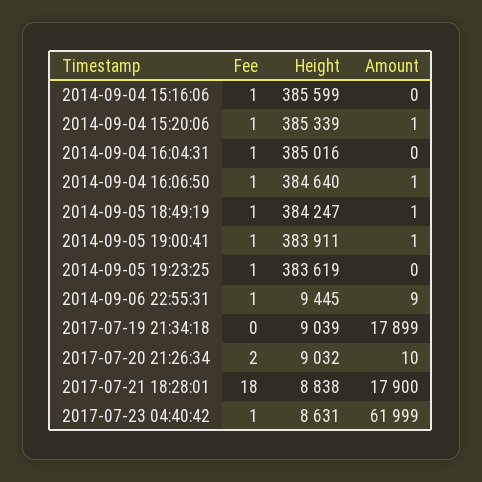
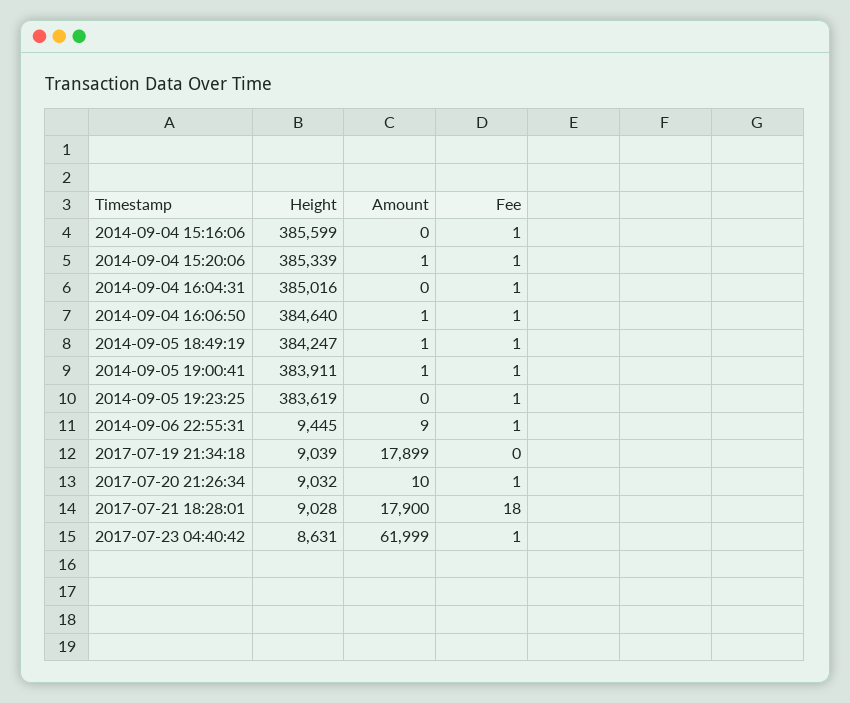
Fee, 2017-07-20 21:26:34: 2 -> 1
Height, 2017-07-21 18:28:01: 8838 -> 9028

